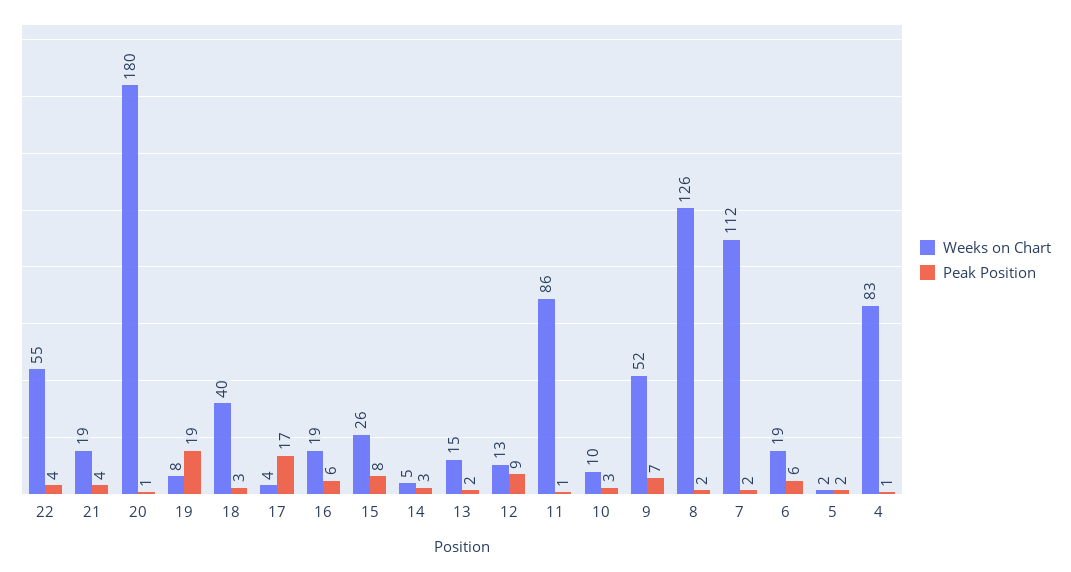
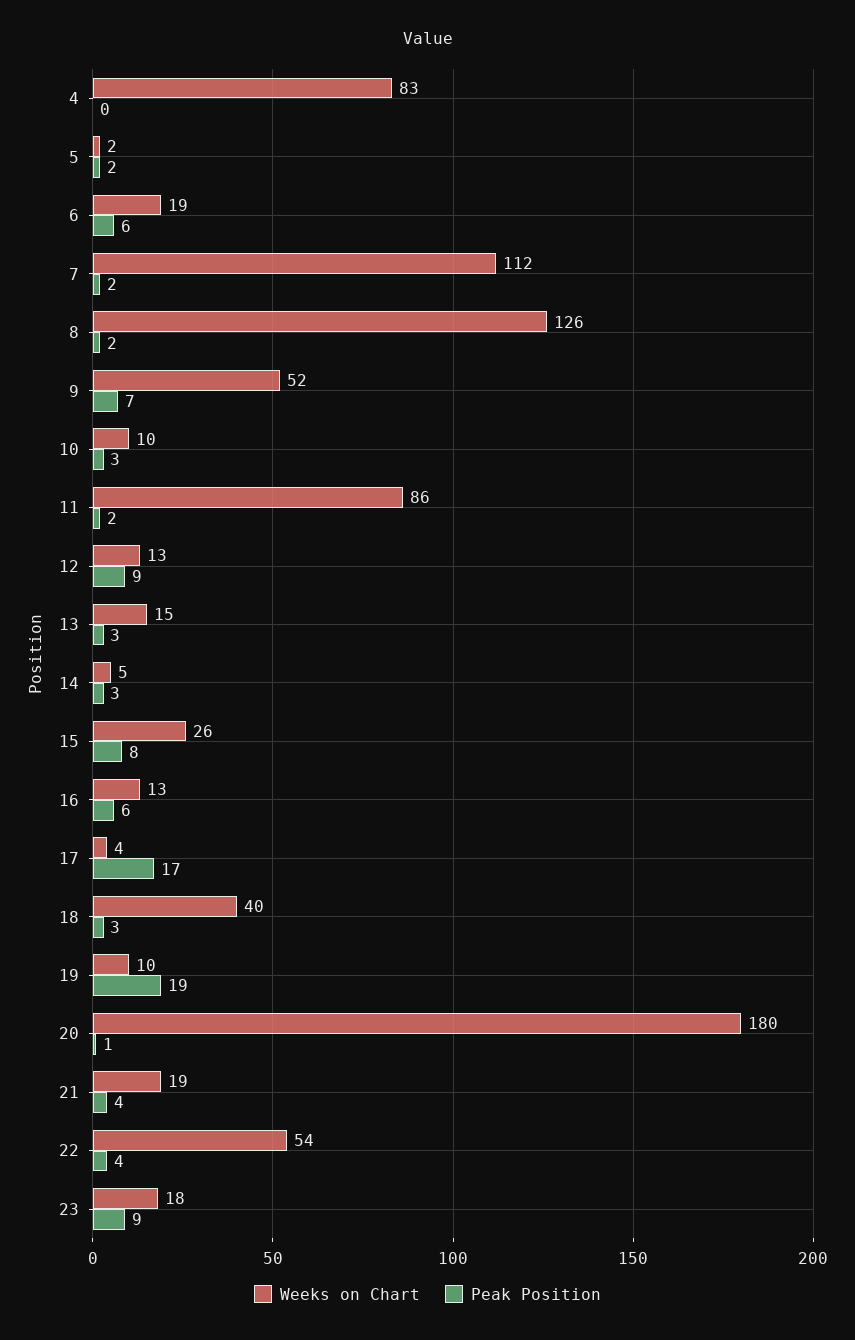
Weeks on Chart, 22: 55 -> 54
Weeks on Chart, 19: 8 -> 10
Weeks on Chart, 16: 19 -> 13
Peak Position, 13: 2 -> 3
Peak Position, 11: 1 -> 2
Peak Position, 4: 1 -> 0
Weeks on Chart, 23: none -> 18
Peak Position, 23: none -> 9

